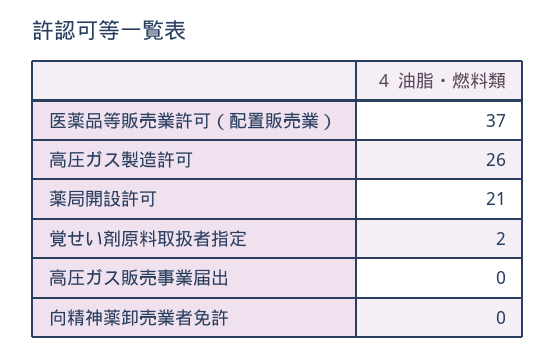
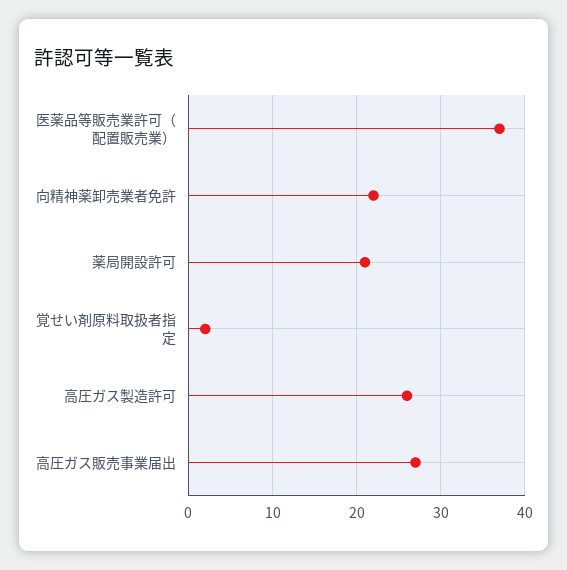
高圧ガス販売事業届出: 0 -> 27
向精神薬卸売業者免許: 0 -> 22

